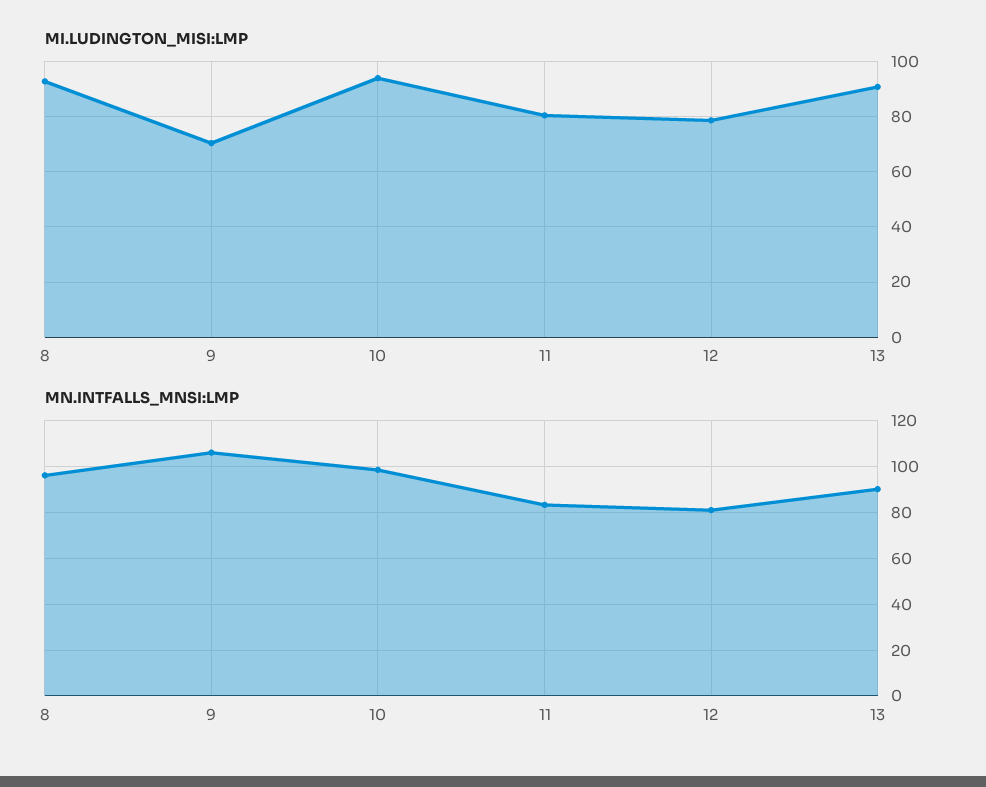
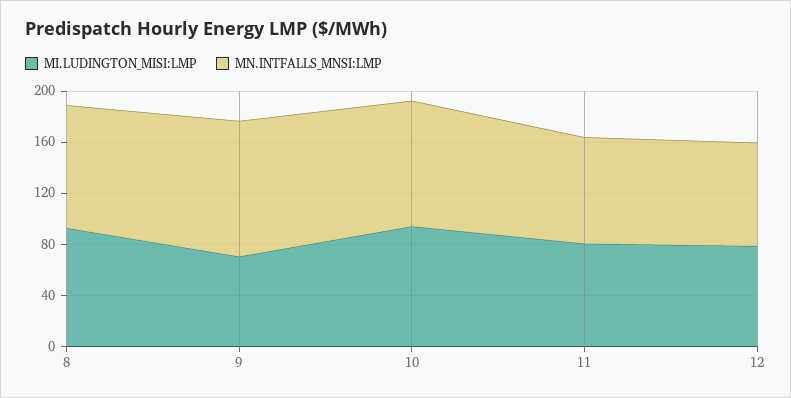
MI.LUDINGTON_MISI:LMP, 13: 90 -> none
MN.INTFALLS_MNSI:LMP, 13: 90 -> none

